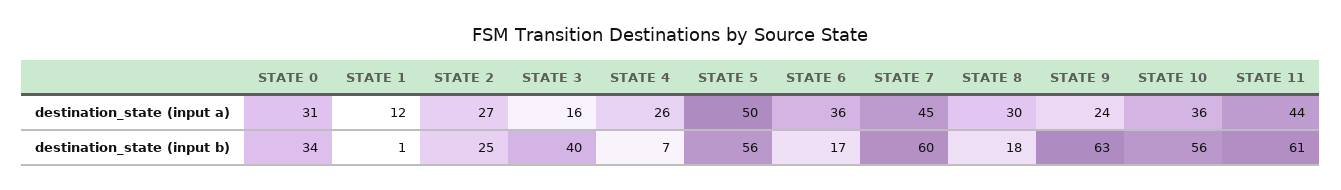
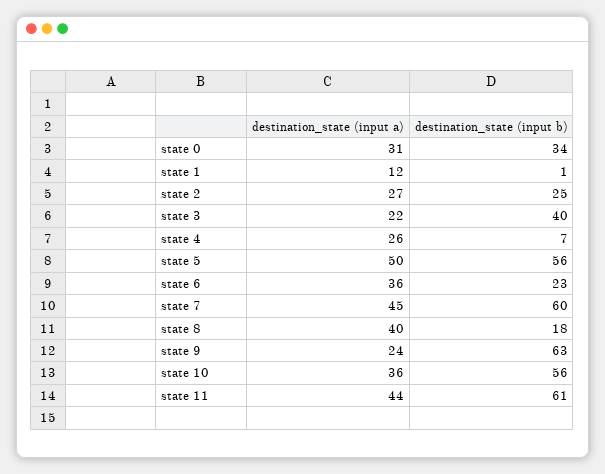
STATE 3, destination_state (input a): 16 -> 22
STATE 8, destination_state (input a): 30 -> 40
STATE 6, destination_state (input b): 17 -> 23

